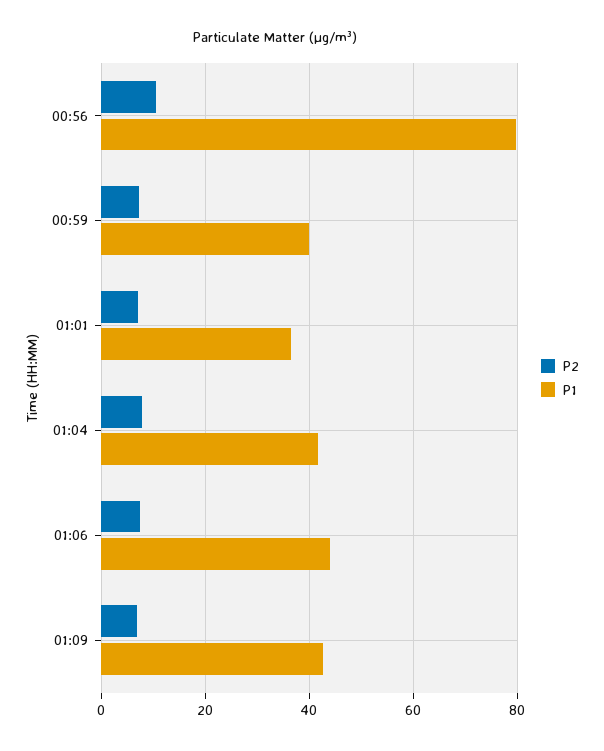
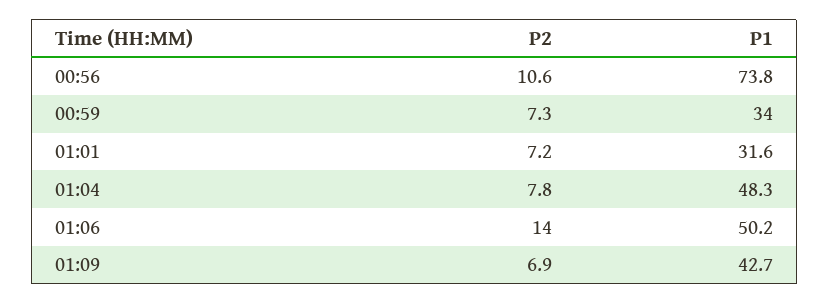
P1, 00:56: 80 -> 73.8
P1, 00:59: 40 -> 34
P1, 01:01: 36 -> 31.6
P1, 01:04: 42 -> 48.3
P2, 01:06: 8 -> 14
P1, 01:06: 44 -> 50.2

